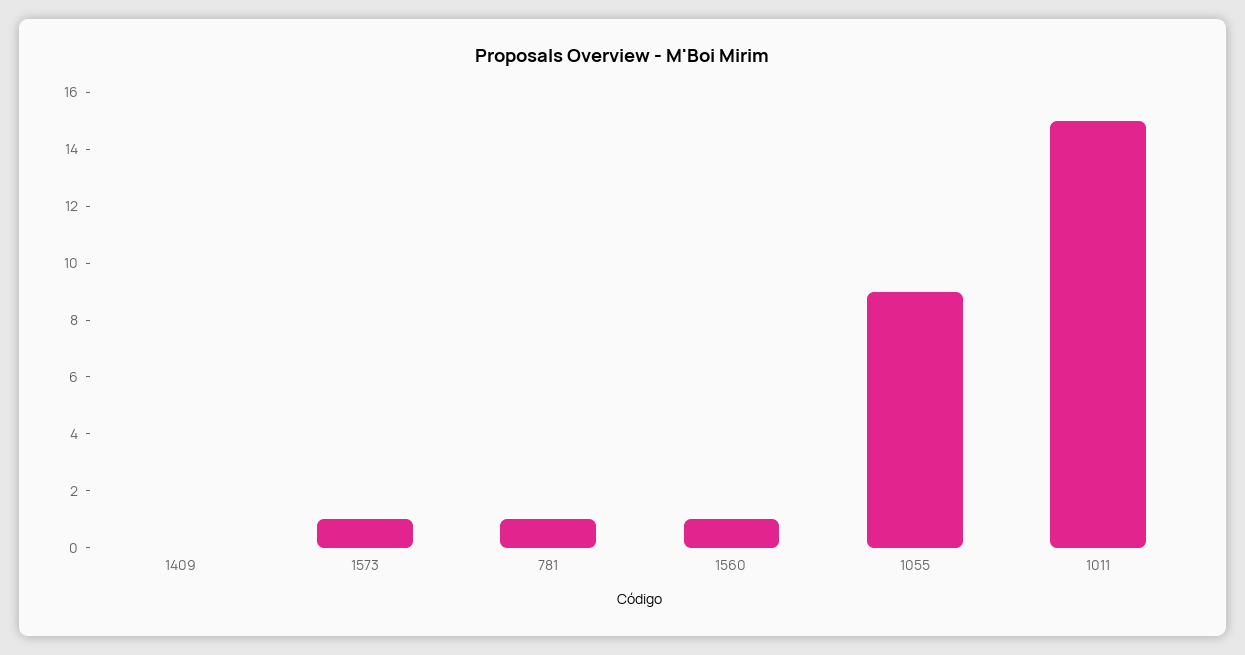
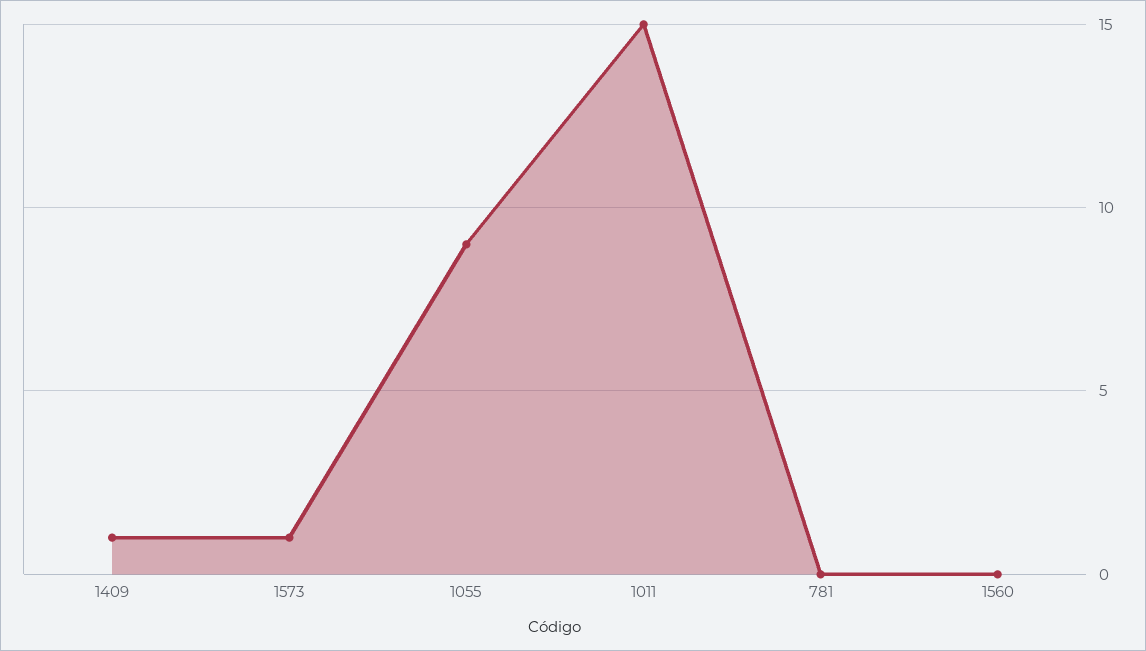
1409: 0 -> 1
781: 1 -> 0
1560: 1 -> 0

